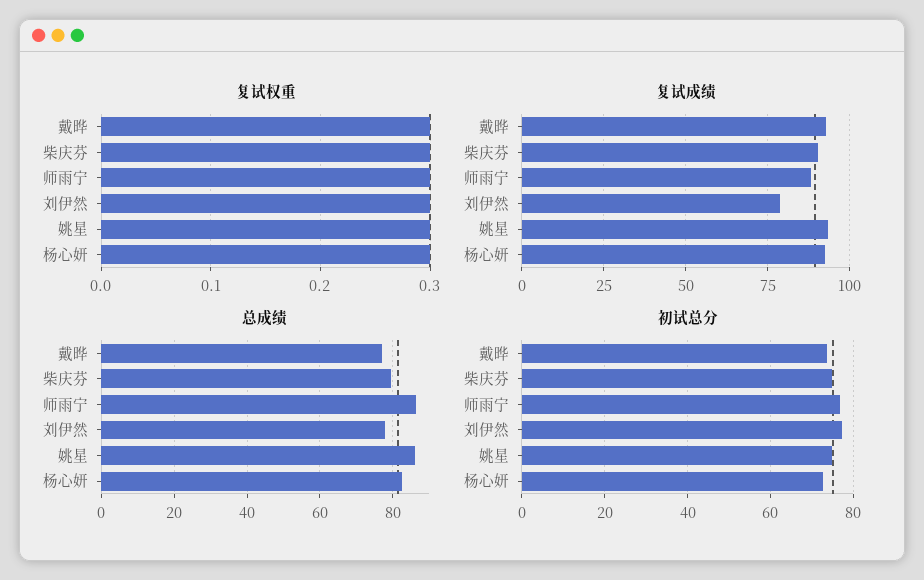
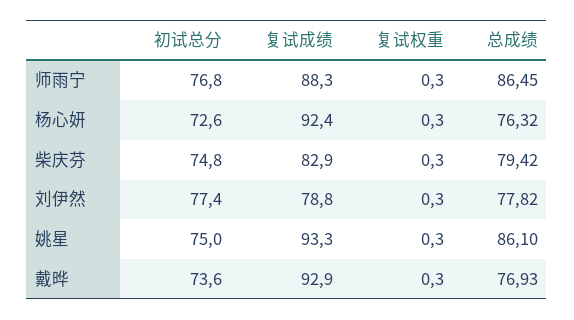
复试成绩, 柴庆芬: 90 -> 82.9
总成绩, 杨心妍: 82 -> 76.32

